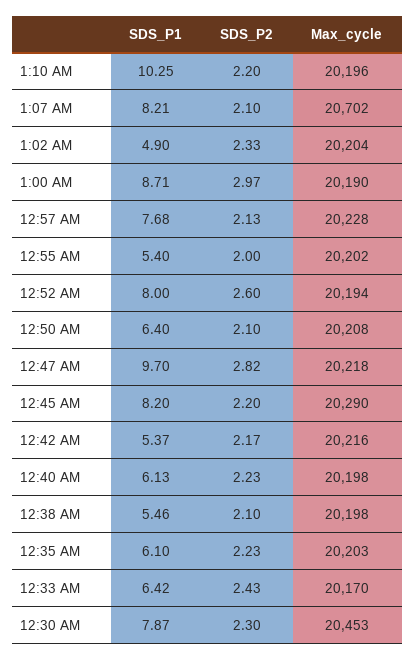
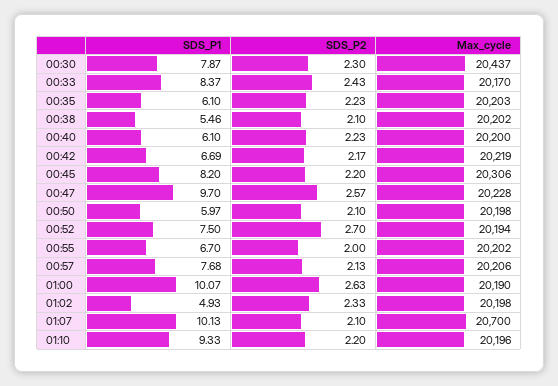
SDS_P1, 1:10 AM: 10.25 -> 9.33
SDS_P1, 1:07 AM: 8.21 -> 10.13
Max_cycle, 1:07 AM: 20702 -> 20700
SDS_P1, 1:02 AM: 4.9 -> 4.93
Max_cycle, 1:02 AM: 20204 -> 20198
SDS_P1, 1:00 AM: 8.71 -> 10.07
SDS_P2, 1:00 AM: 2.97 -> 2.63
Max_cycle, 12:57 AM: 20228 -> 20206
SDS_P1, 12:55 AM: 5.4 -> 6.7
SDS_P1, 12:52 AM: 8 -> 7.5
SDS_P2, 12:52 AM: 2.6 -> 2.7
SDS_P1, 12:50 AM: 6.4 -> 5.97
Max_cycle, 12:50 AM: 20208 -> 20198
SDS_P2, 12:47 AM: 2.82 -> 2.57
Max_cycle, 12:47 AM: 20218 -> 20228
Max_cycle, 12:45 AM: 20290 -> 20306
SDS_P1, 12:42 AM: 5.37 -> 6.69
Max_cycle, 12:42 AM: 20216 -> 20219
SDS_P1, 12:40 AM: 6.13 -> 6.1
Max_cycle, 12:40 AM: 20198 -> 20200
Max_cycle, 12:38 AM: 20198 -> 20202
SDS_P1, 12:33 AM: 6.42 -> 8.37
Max_cycle, 12:30 AM: 20453 -> 20437

